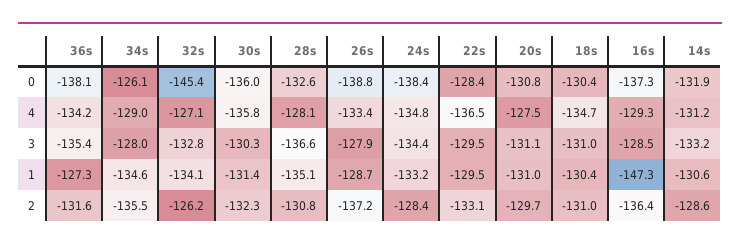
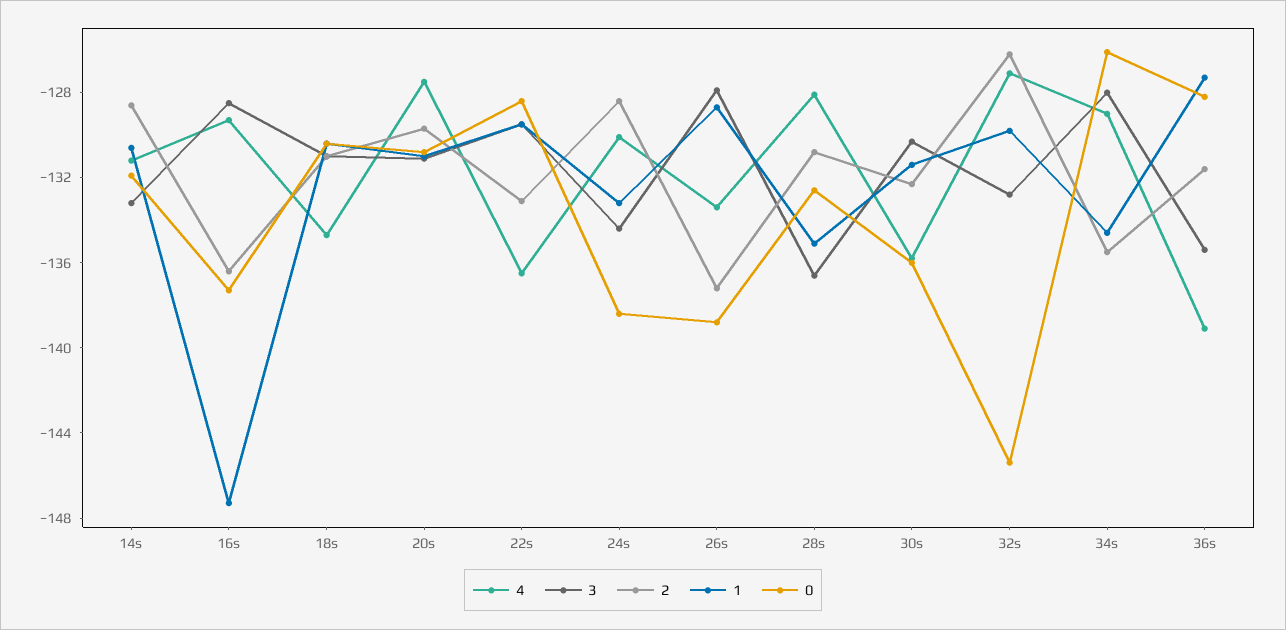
0, 36s: -138.1 -> -128
4, 36s: -134.2 -> -139
4, 24s: -134.8 -> -130
1, 32s: -134.1 -> -130

